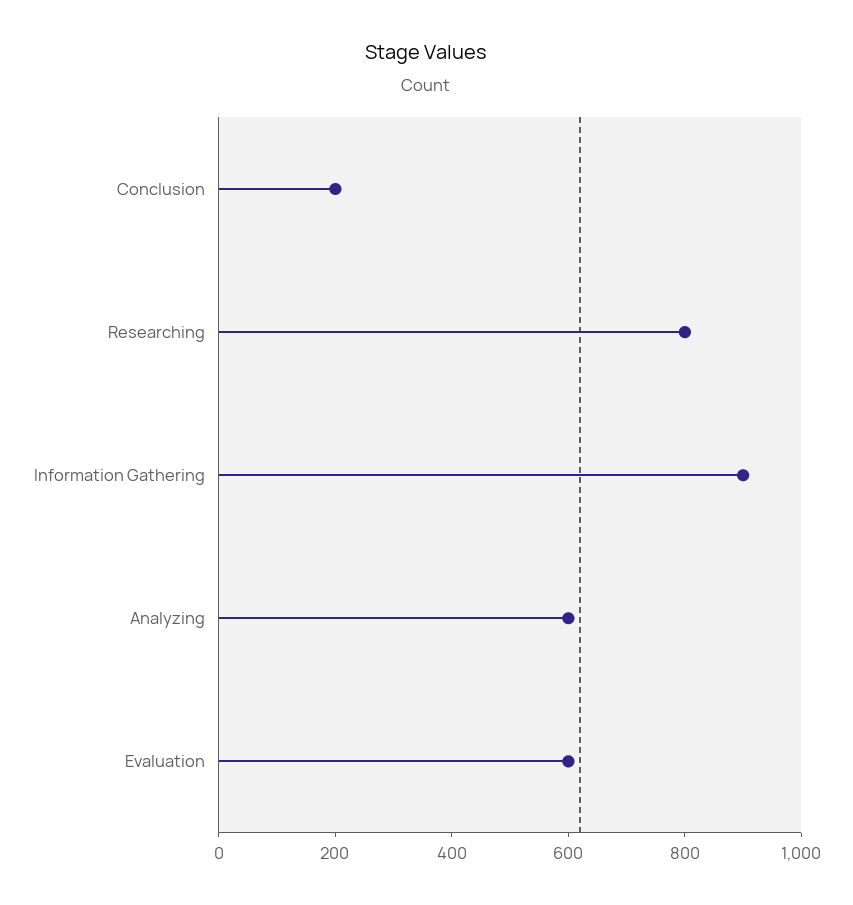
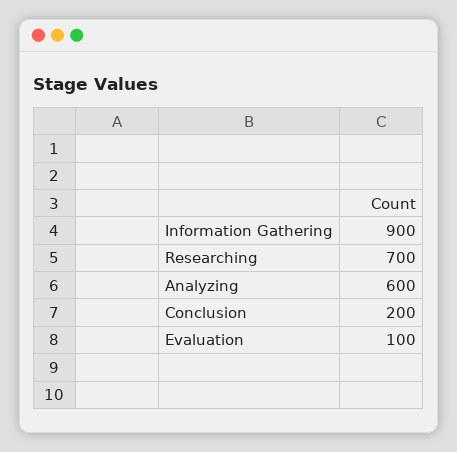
Researching: 800 -> 700
Evaluation: 600 -> 100

